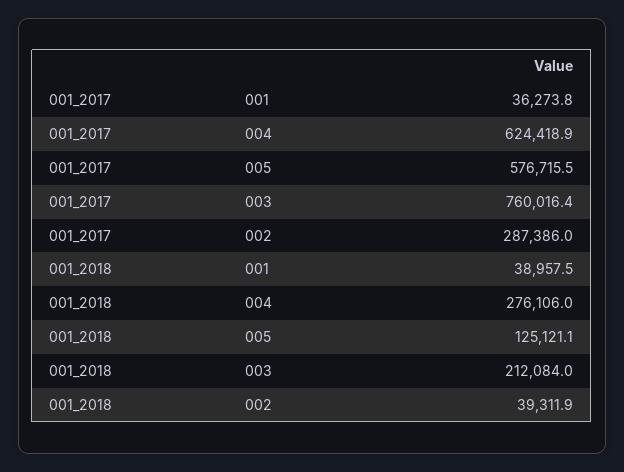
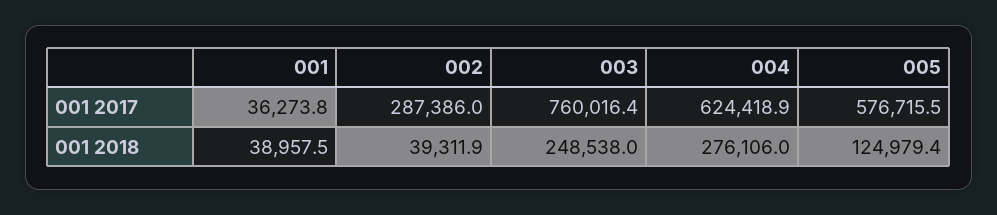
001_2018, 005: 125121.1 -> 124979.4
001_2018, 003: 212084 -> 248538

